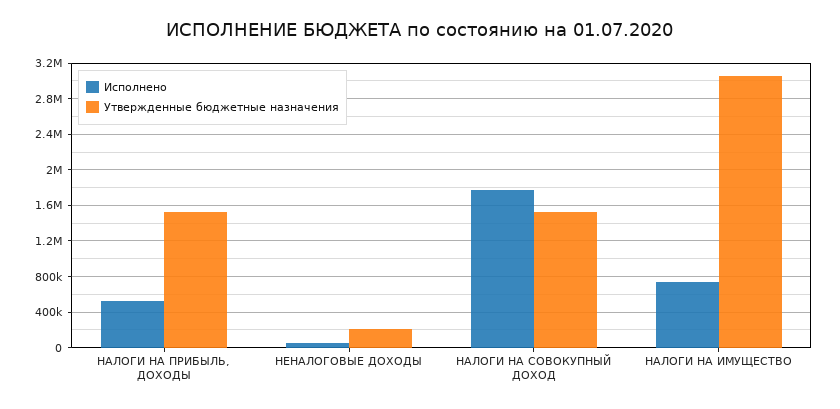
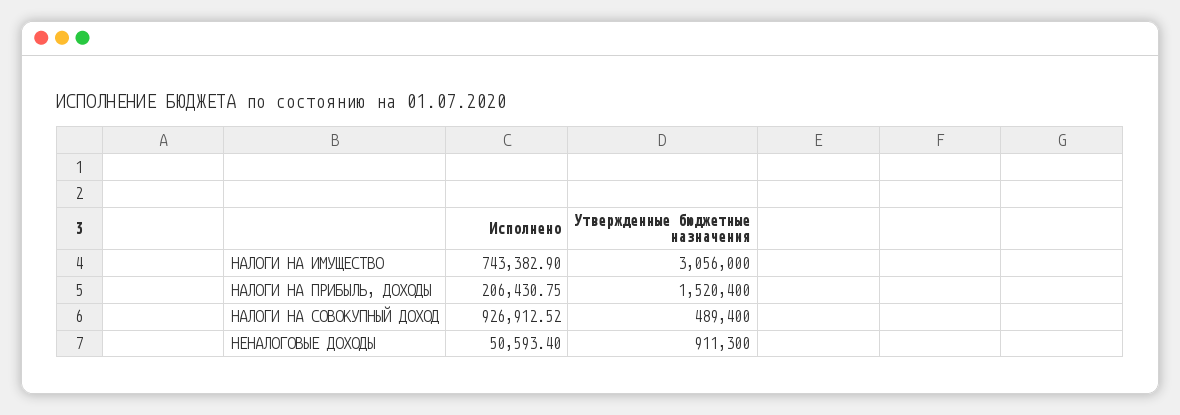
Исполнено, НАЛОГИ НА ПРИБЫЛЬ, ДОХОДЫ: 500000 -> 206430.75
Утвержденные бюджетные назначения, НЕНАЛОГОВЫЕ ДОХОДЫ: 200000 -> 911300
Исполнено, НАЛОГИ НА СОВОКУПНЫЙ ДОХОД: 1800000 -> 926912.52
Утвержденные бюджетные назначения, НАЛОГИ НА СОВОКУПНЫЙ ДОХОД: 1500000 -> 489400

